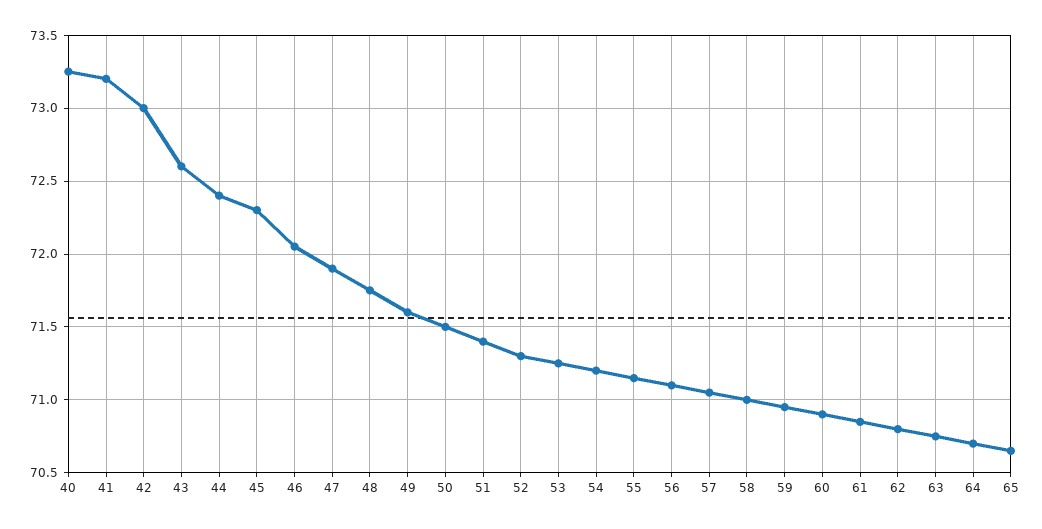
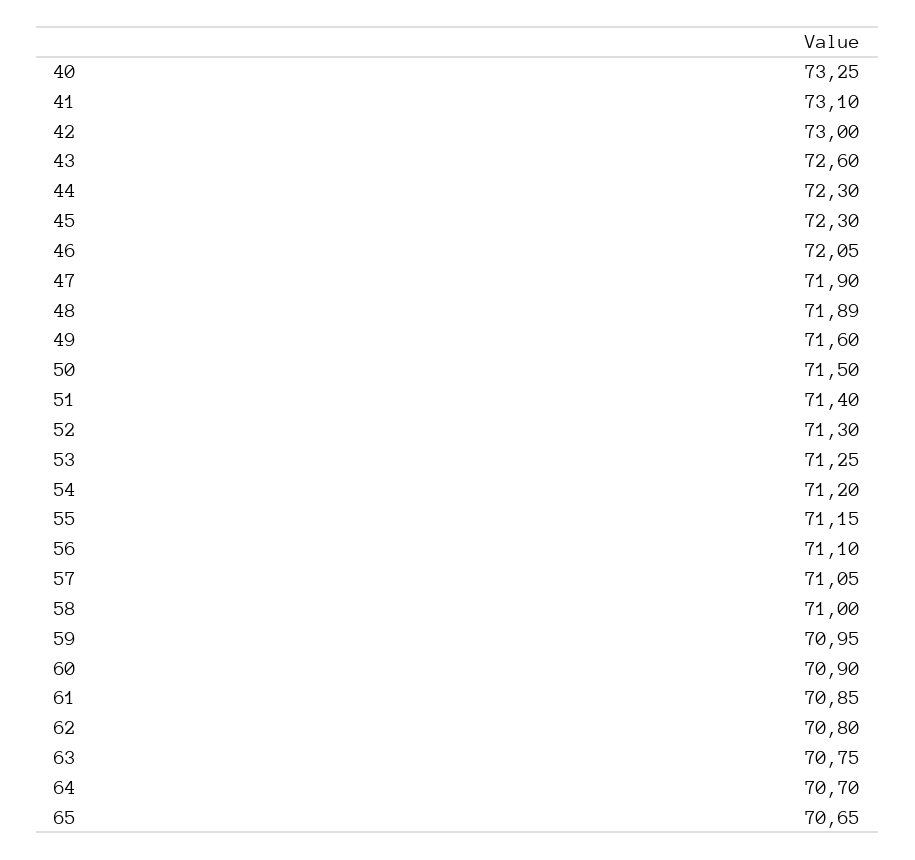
41: 73.2 -> 73.1
44: 72.4 -> 72.3
48: 71.75 -> 71.89

